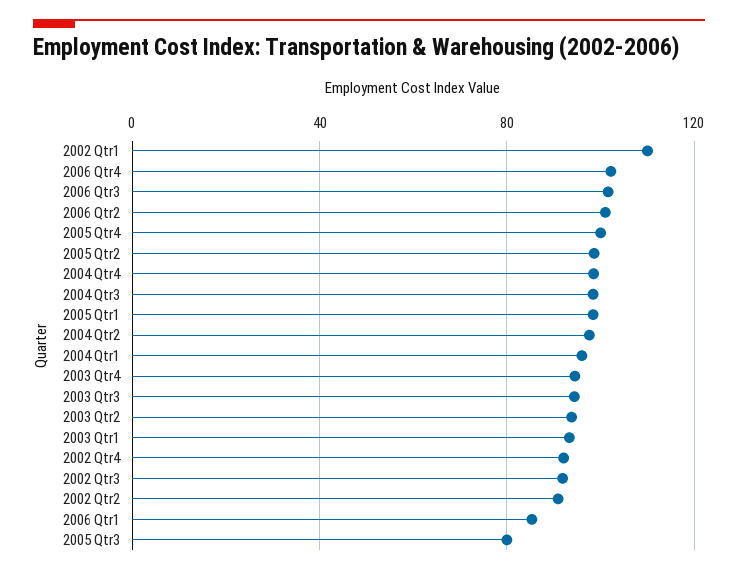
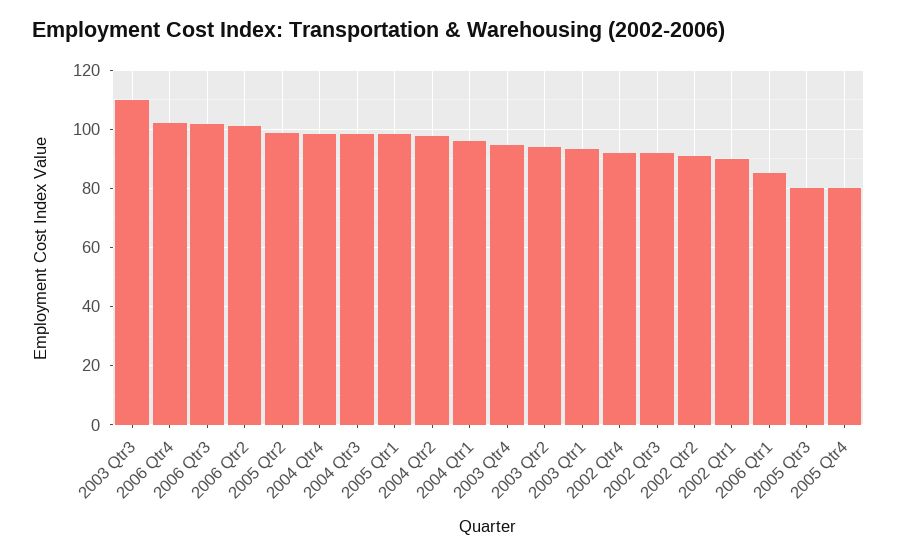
2002 Qtr1: 110 -> 90
2005 Qtr4: 100 -> 80
2003 Qtr3: 95 -> 110

